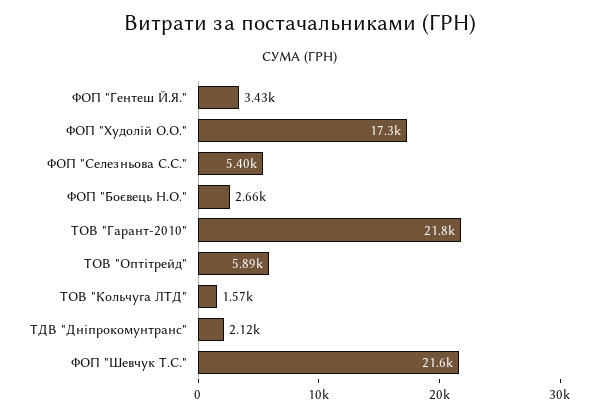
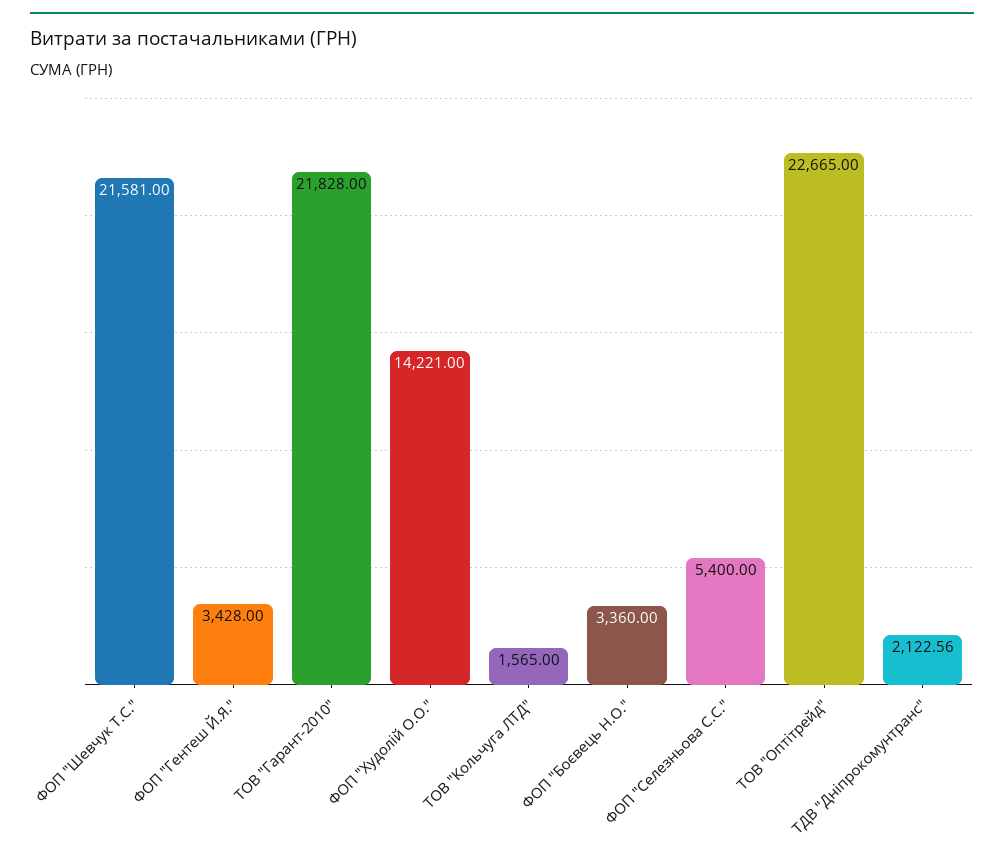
ФОП "Худолій О.О.": 17300 -> 14221
ФОП "Боєвець Н.О.": 2660 -> 3360
ТОВ "Оптітрейд": 5890 -> 22665

